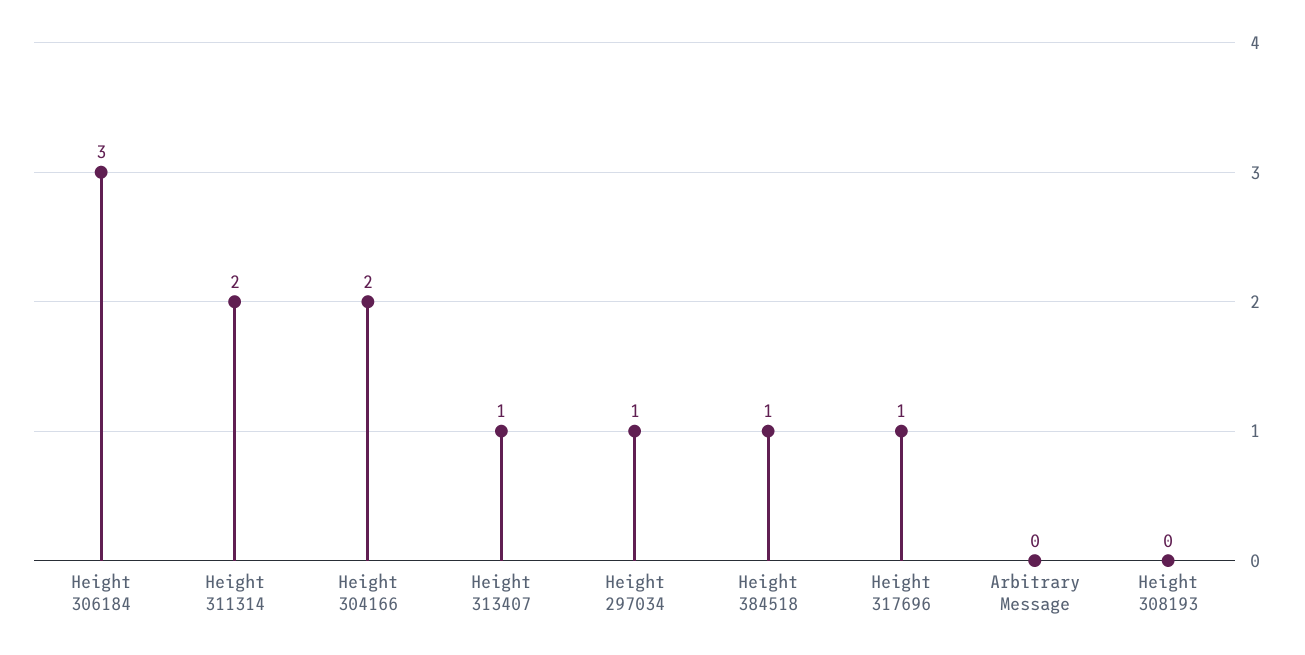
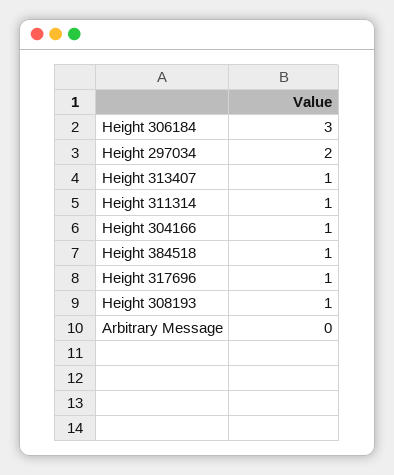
Height 311314: 2 -> 1
Height 304166: 2 -> 1
Height 297034: 1 -> 2
Height 308193: 0 -> 1

